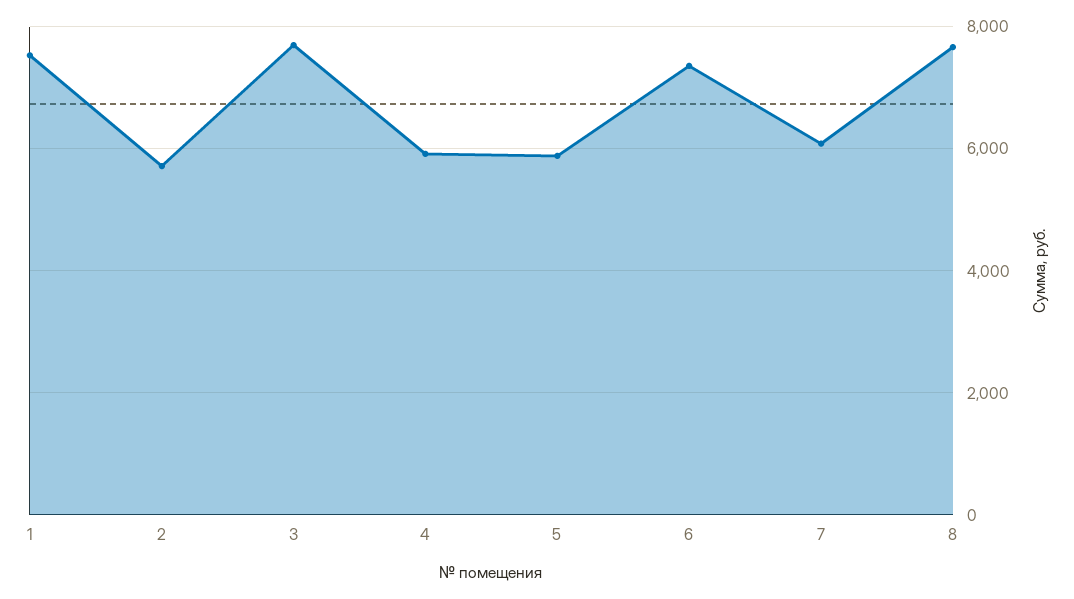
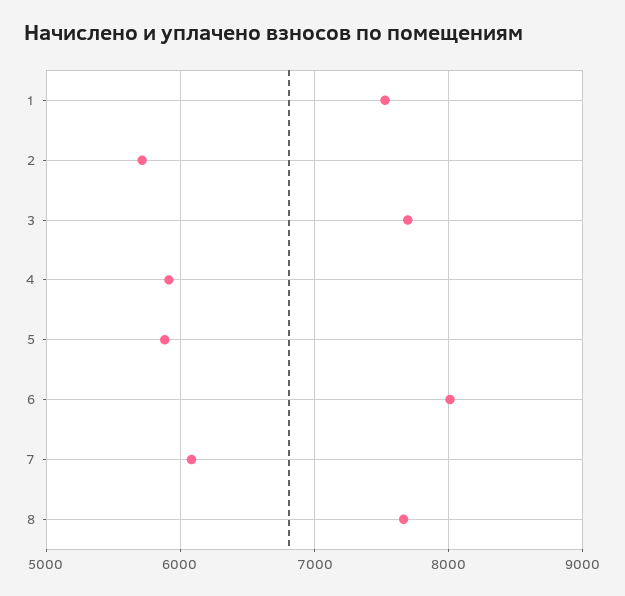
6: 7400 -> 8000

